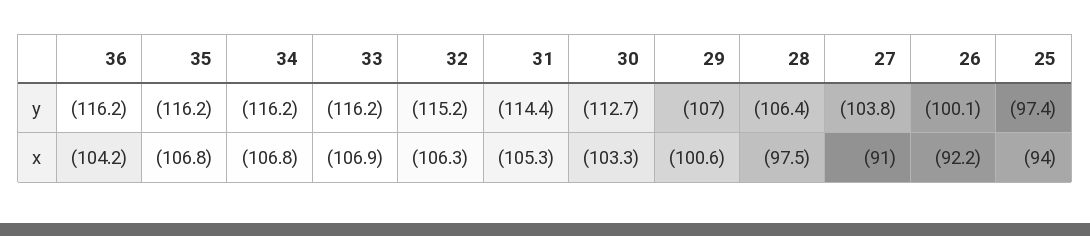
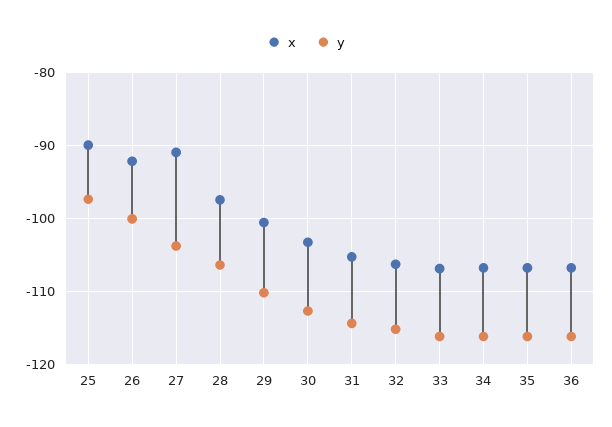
y, 29: -107 -> -110
x, 36: -104.2 -> -107
x, 25: -94 -> -90

